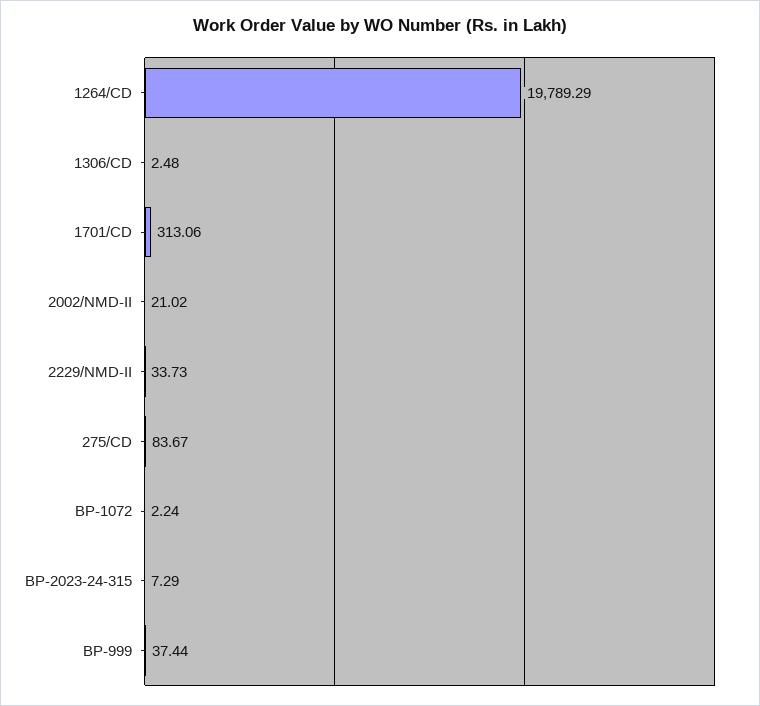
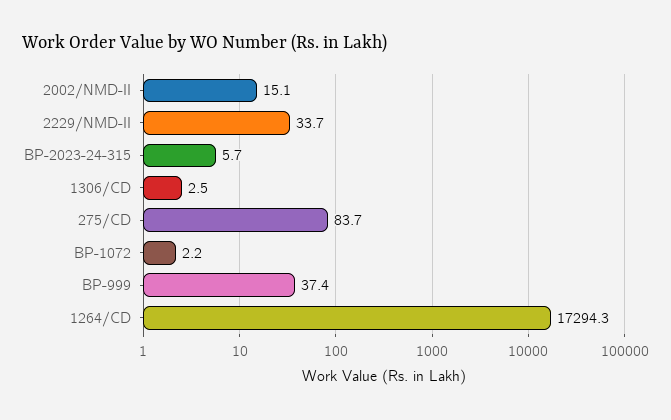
1264/CD: 19789.29 -> 17294.3
1701/CD: 313.06 -> none
2002/NMD-II: 21.02 -> 15.1
BP-2023-24-315: 7.29 -> 5.7

